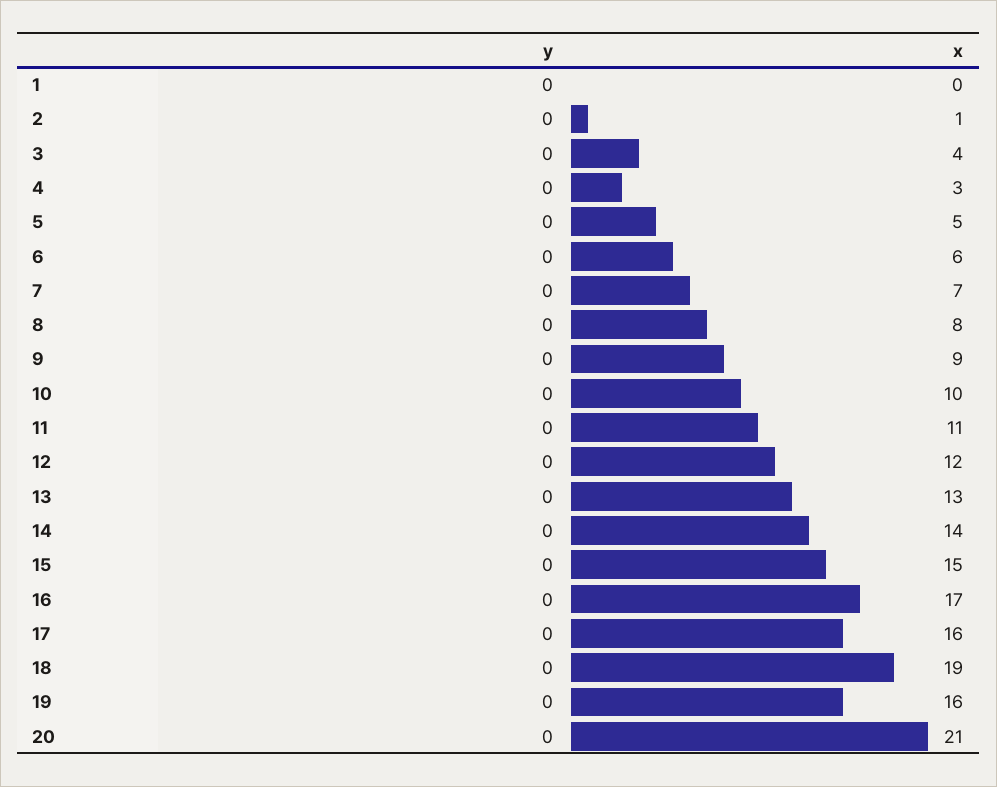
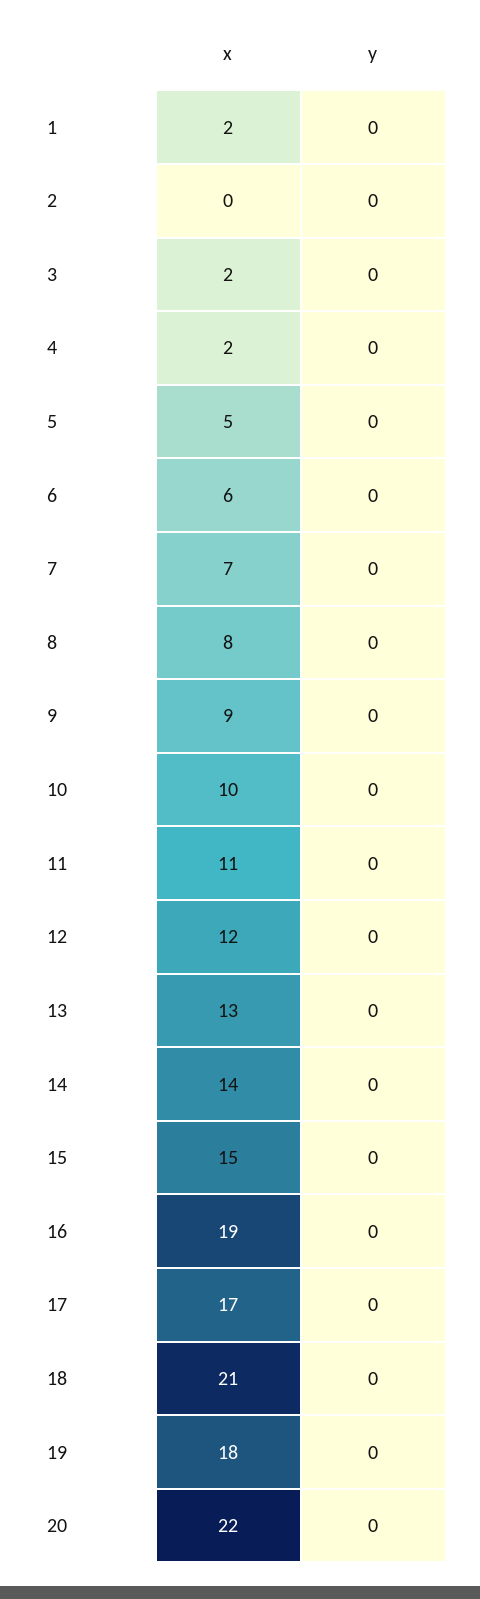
x, 1: 0 -> 2
x, 2: 1 -> 0
x, 3: 4 -> 2
x, 4: 3 -> 2
x, 16: 17 -> 19
x, 17: 16 -> 17
x, 18: 19 -> 21
x, 19: 16 -> 18
x, 20: 21 -> 22

